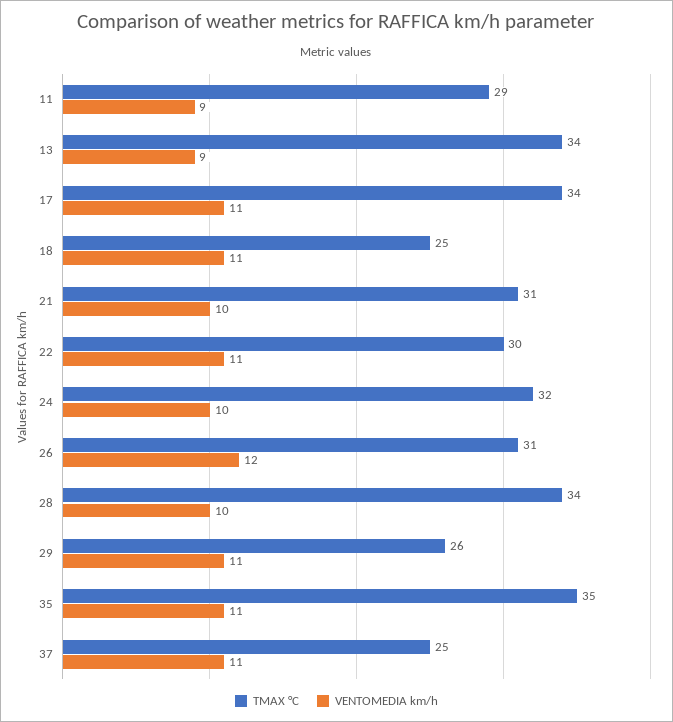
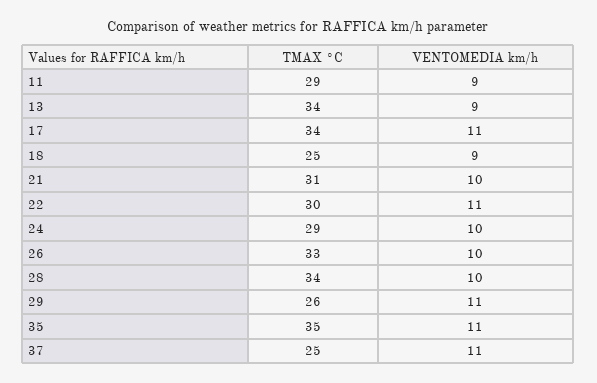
VENTOMEDIA km/h, 18: 11 -> 9
TMAX °C, 24: 32 -> 29
TMAX °C, 26: 31 -> 33
VENTOMEDIA km/h, 26: 12 -> 10

